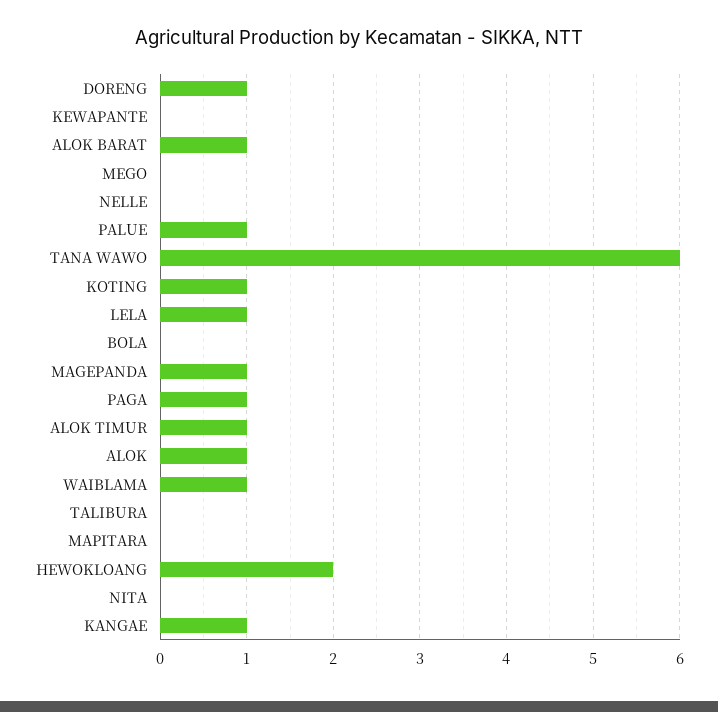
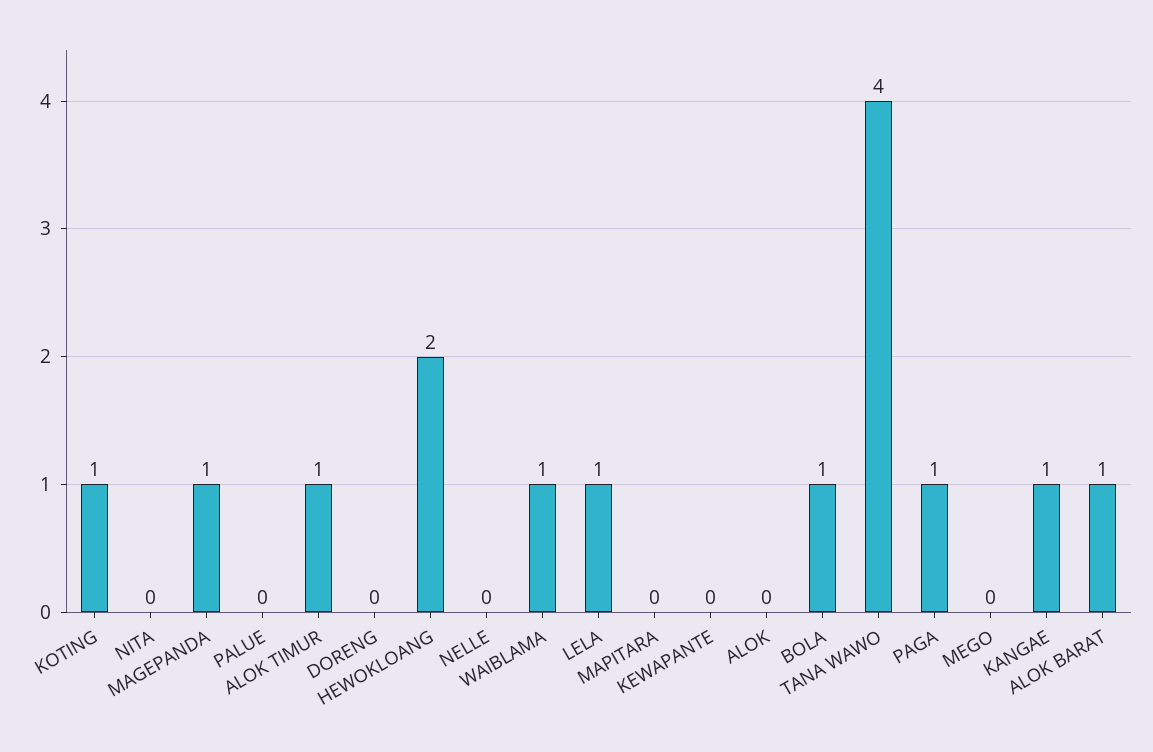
DORENG: 1 -> 0
PALUE: 1 -> 0
TANA WAWO: 6 -> 4
BOLA: 0 -> 1
ALOK: 1 -> 0
TALIBURA: 0 -> none

